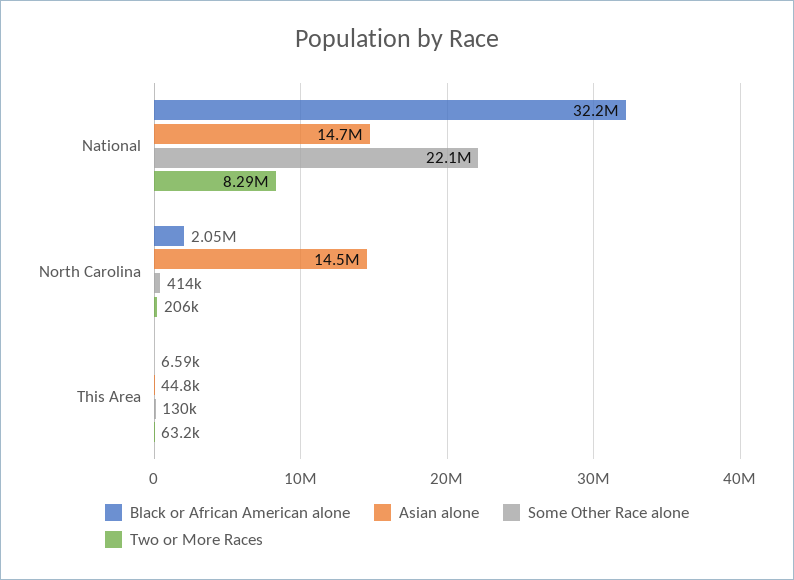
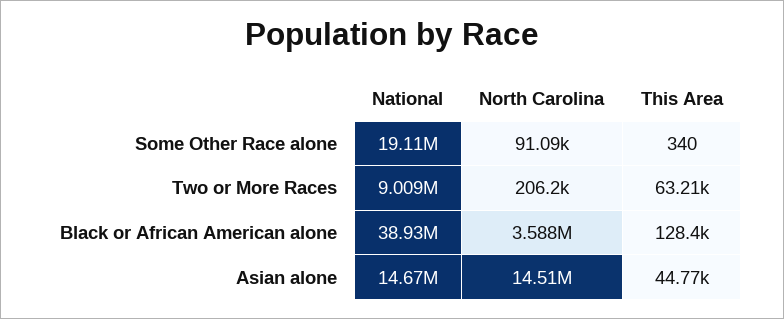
Black or African American alone, National: 32200000 -> 38930000
Some Other Race alone, National: 22100000 -> 19110000
Two or More Races, National: 8290000 -> 9009000
Black or African American alone, North Carolina: 2050000 -> 3588000
Some Other Race alone, North Carolina: 414000 -> 91090
Black or African American alone, This Area: 6590 -> 128400
Some Other Race alone, This Area: 130000 -> 340

